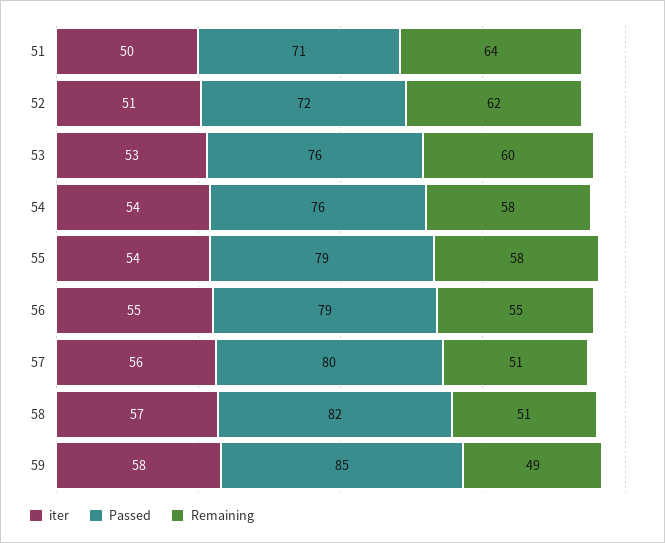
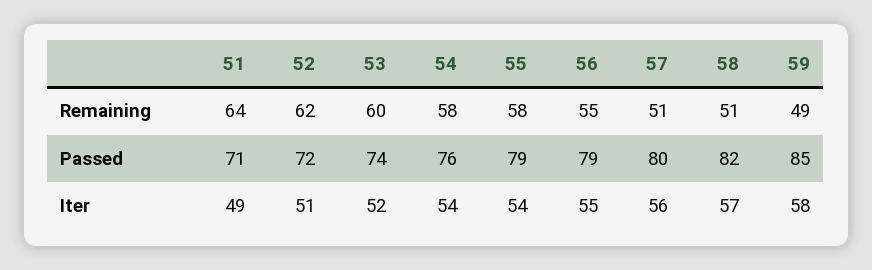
iter, 51: 50 -> 49
iter, 53: 53 -> 52
Passed, 53: 76 -> 74

